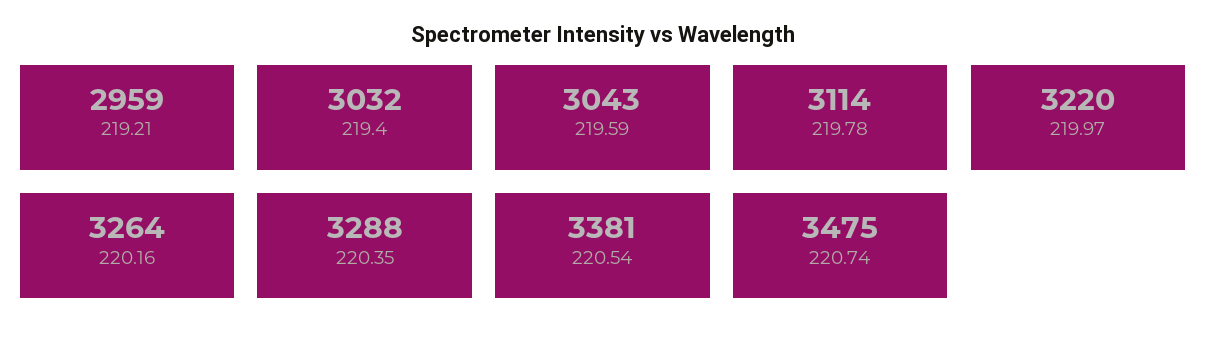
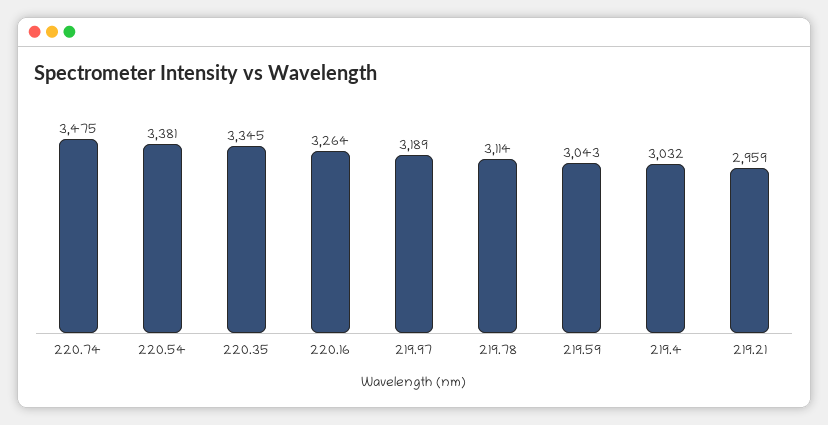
219.97: 3220 -> 3189
220.35: 3288 -> 3345

